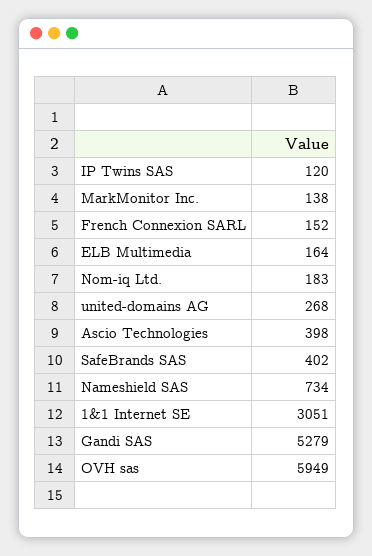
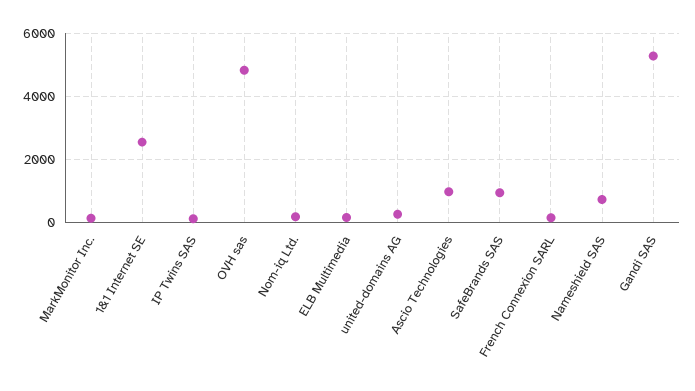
Ascio Technologies: 398 -> 1000
SafeBrands SAS: 402 -> 1000
1&1 Internet SE: 3051 -> 2600
OVH sas: 5949 -> 4800

